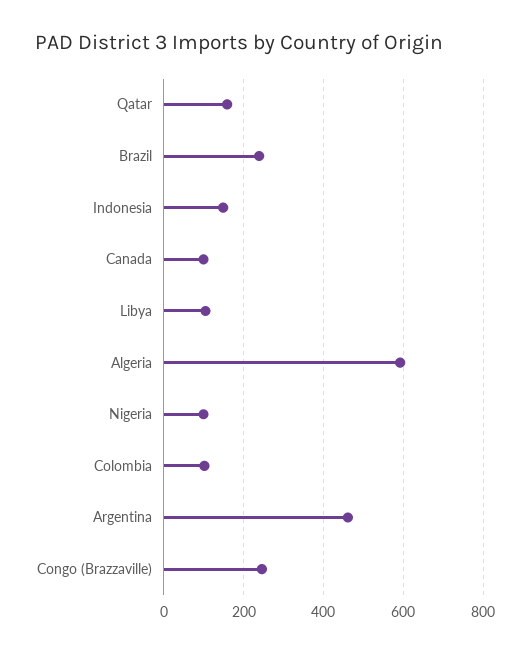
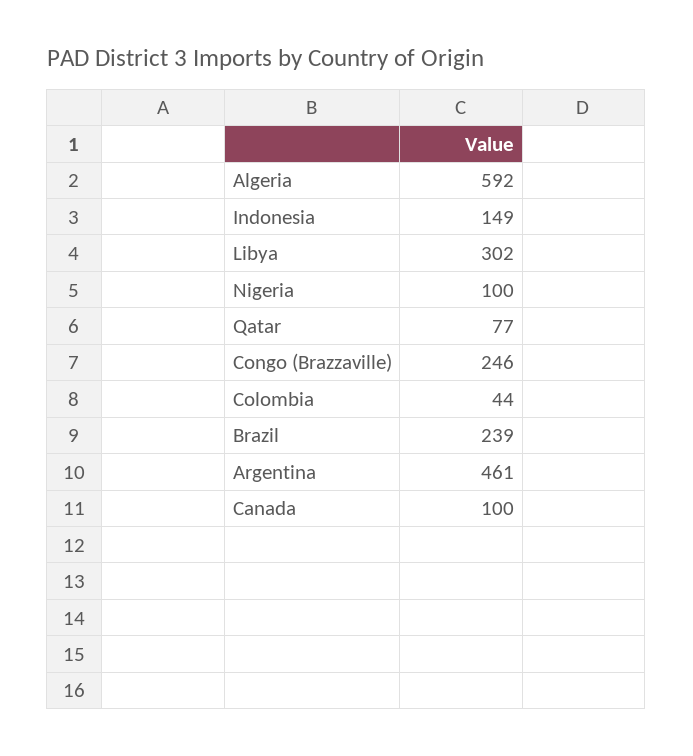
Qatar: 160 -> 77
Libya: 100 -> 302
Colombia: 100 -> 44

